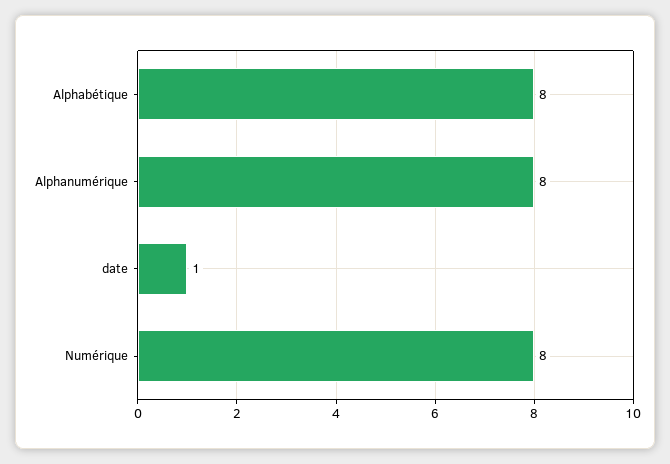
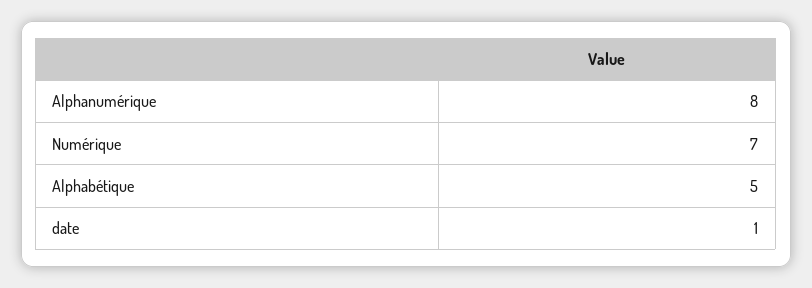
Alphabétique: 8 -> 5
Numérique: 8 -> 7

